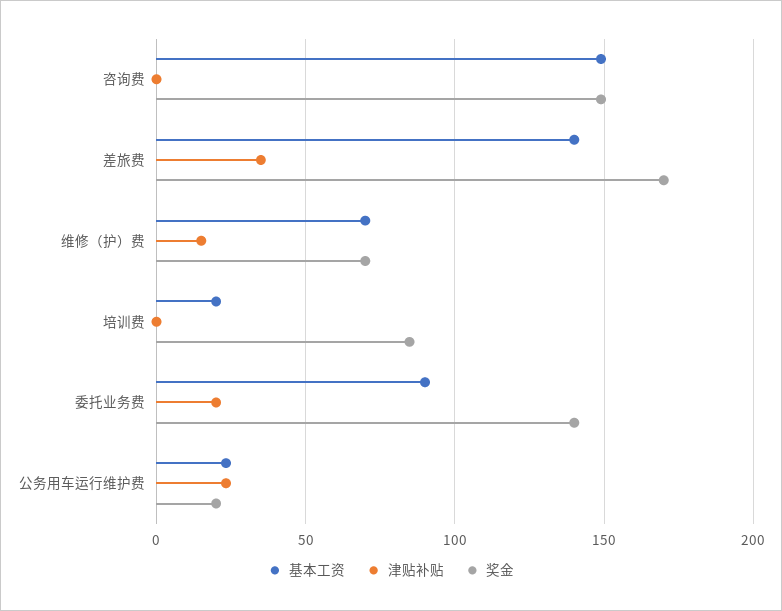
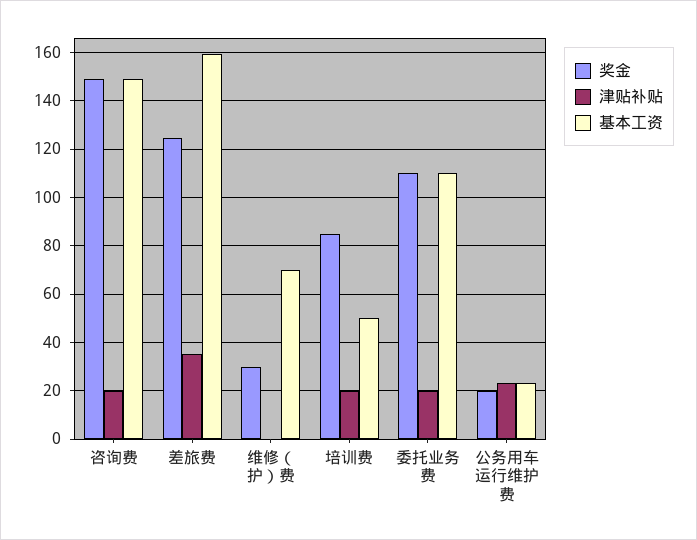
津贴补贴, 咨询费: 0 -> 20
基本工资, 差旅费: 140 -> 160
奖金, 差旅费: 170 -> 125
津贴补贴, 维修（护）费: 15 -> 0
奖金, 维修（护）费: 70 -> 30
基本工资, 培训费: 20 -> 50
津贴补贴, 培训费: 0 -> 20
基本工资, 委托业务费: 90 -> 110
奖金, 委托业务费: 140 -> 110

